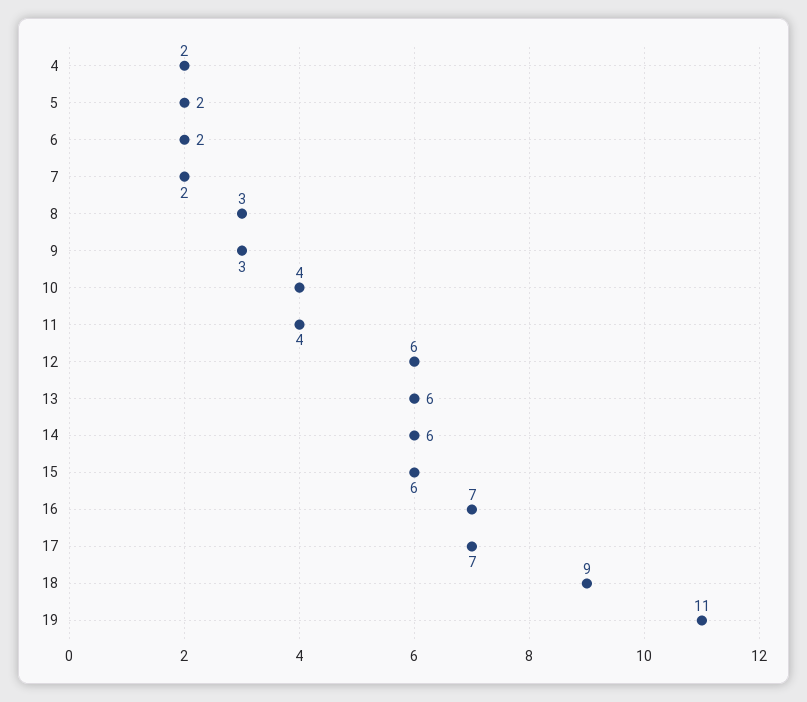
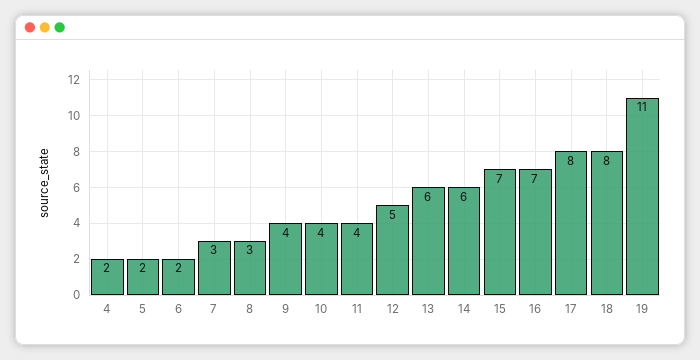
7: 2 -> 3
9: 3 -> 4
12: 6 -> 5
15: 6 -> 7
17: 7 -> 8
18: 9 -> 8

